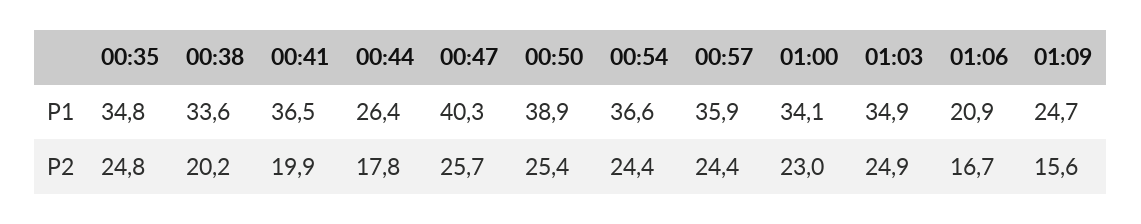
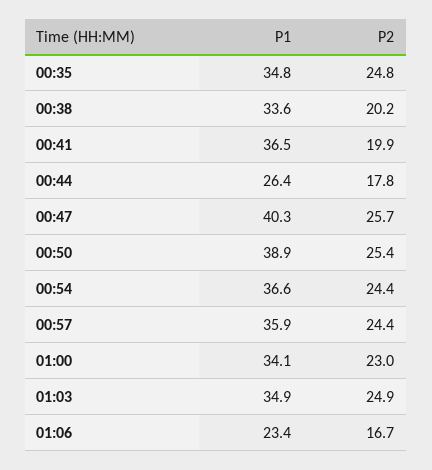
01:06, P1: 20.9 -> 23.4
01:09, P1: 24.7 -> none
01:09, P2: 15.6 -> none

